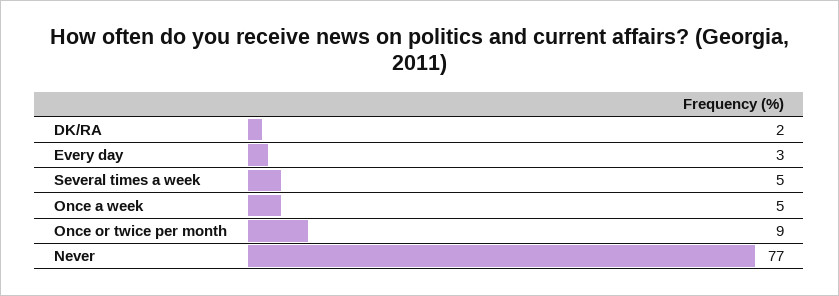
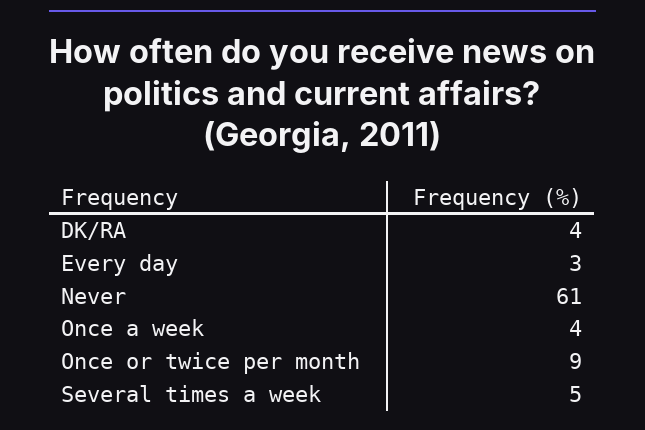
DK/RA: 2 -> 4
Once a week: 5 -> 4
Never: 77 -> 61

